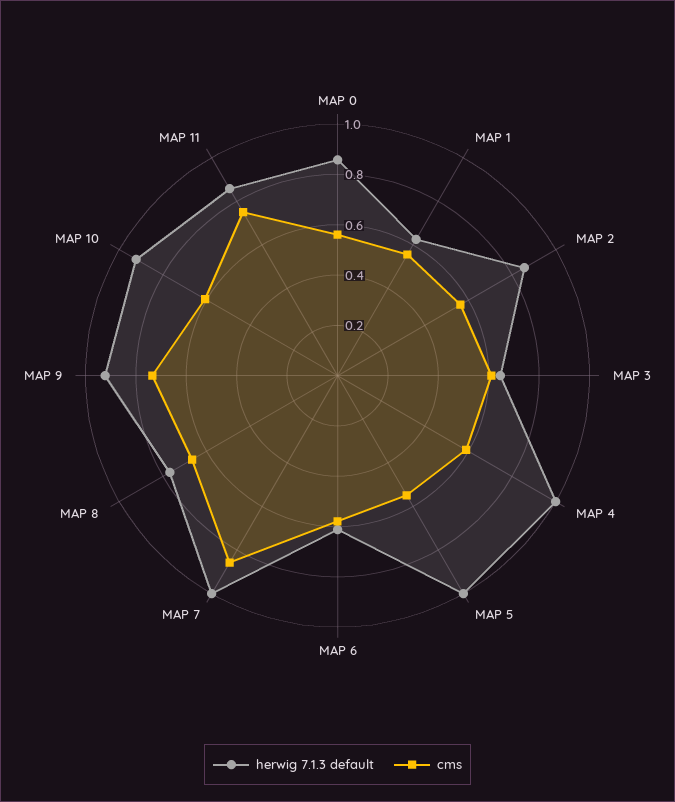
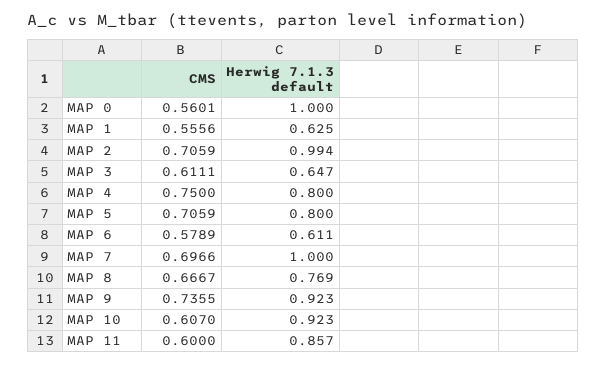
herwig 7.1.3 default, MAP 0: 0.85 -> 1
herwig 7.1.3 default, MAP 2: 0.85 -> 0.994
cms, MAP 2: 0.55 -> 0.7059
herwig 7.1.3 default, MAP 4: 1 -> 0.8
cms, MAP 4: 0.6 -> 0.75
herwig 7.1.3 default, MAP 5: 1 -> 0.8
cms, MAP 5: 0.55 -> 0.7059
cms, MAP 7: 0.85 -> 0.6966
cms, MAP 11: 0.75 -> 0.6

